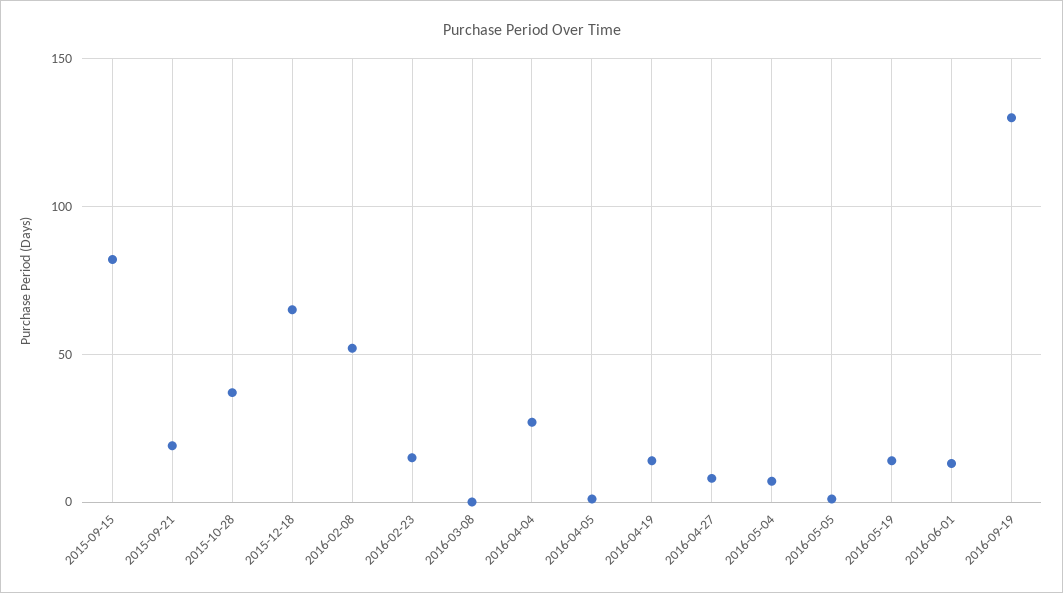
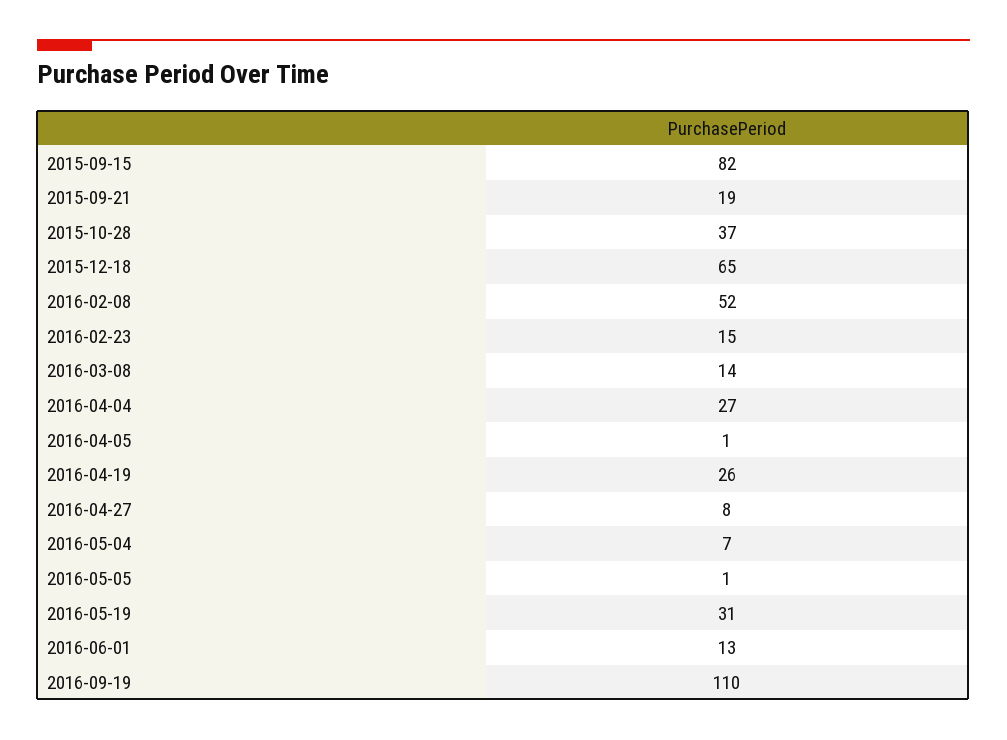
2016-03-08: 0 -> 14
2016-04-19: 15 -> 26
2016-05-19: 15 -> 31
2016-09-19: 130 -> 110

